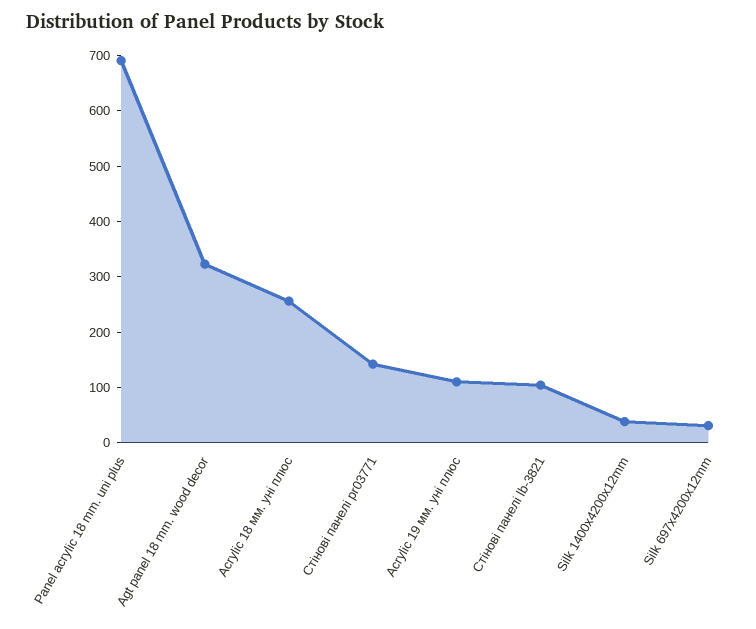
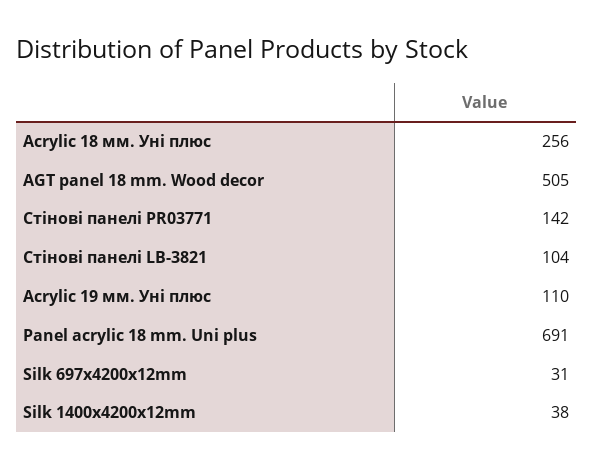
Agt panel 18 mm. wood decor: 320 -> 505

